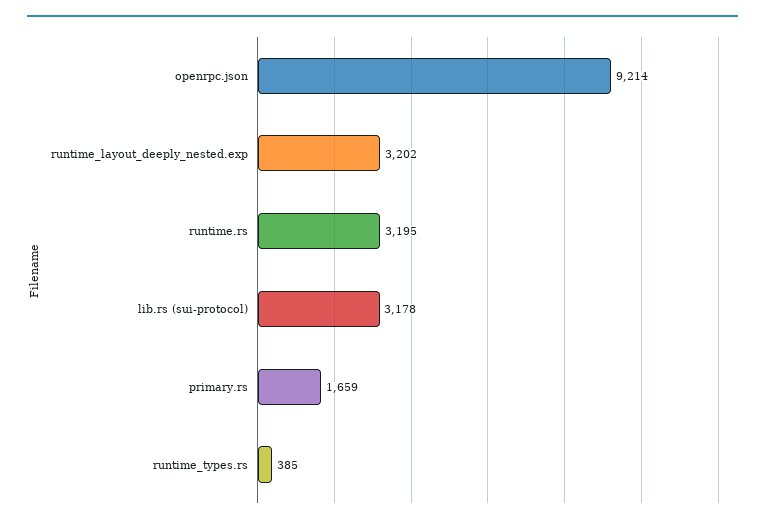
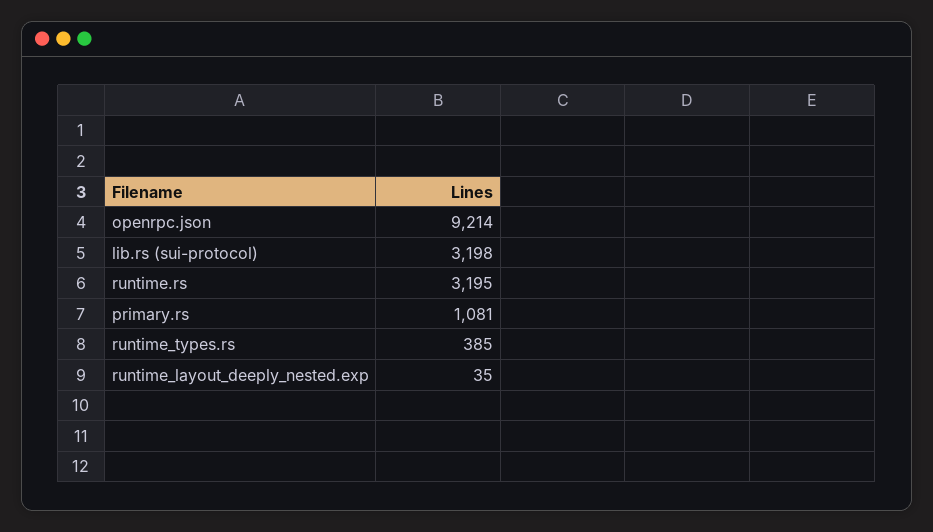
runtime_layout_deeply_nested.exp: 3202 -> 35
lib.rs (sui-protocol): 3178 -> 3198
primary.rs: 1659 -> 1081

